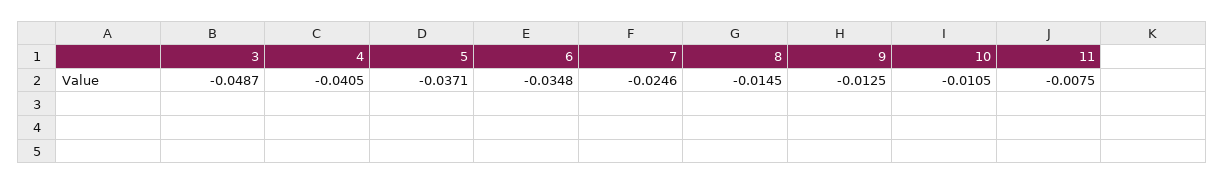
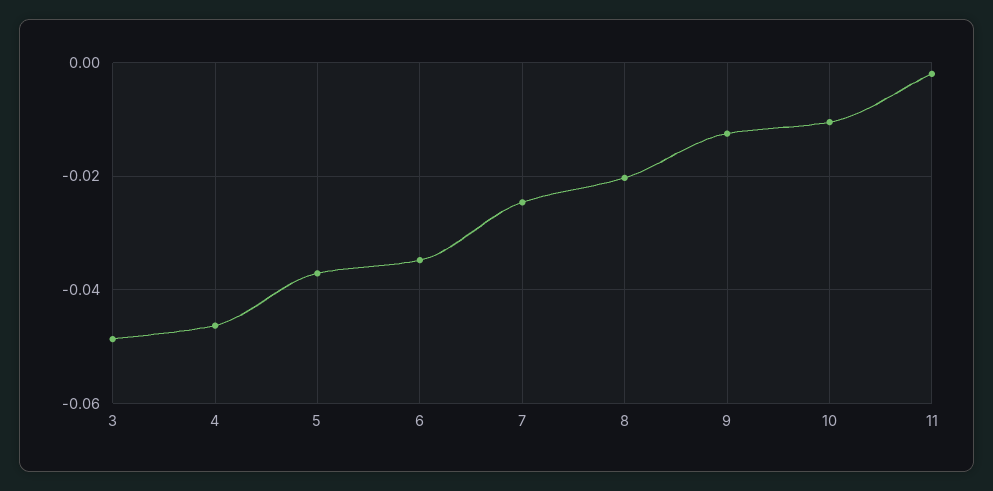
4: -0.0405 -> -0.046
8: -0.0145 -> -0.02
11: -0.0075 -> -0.002

